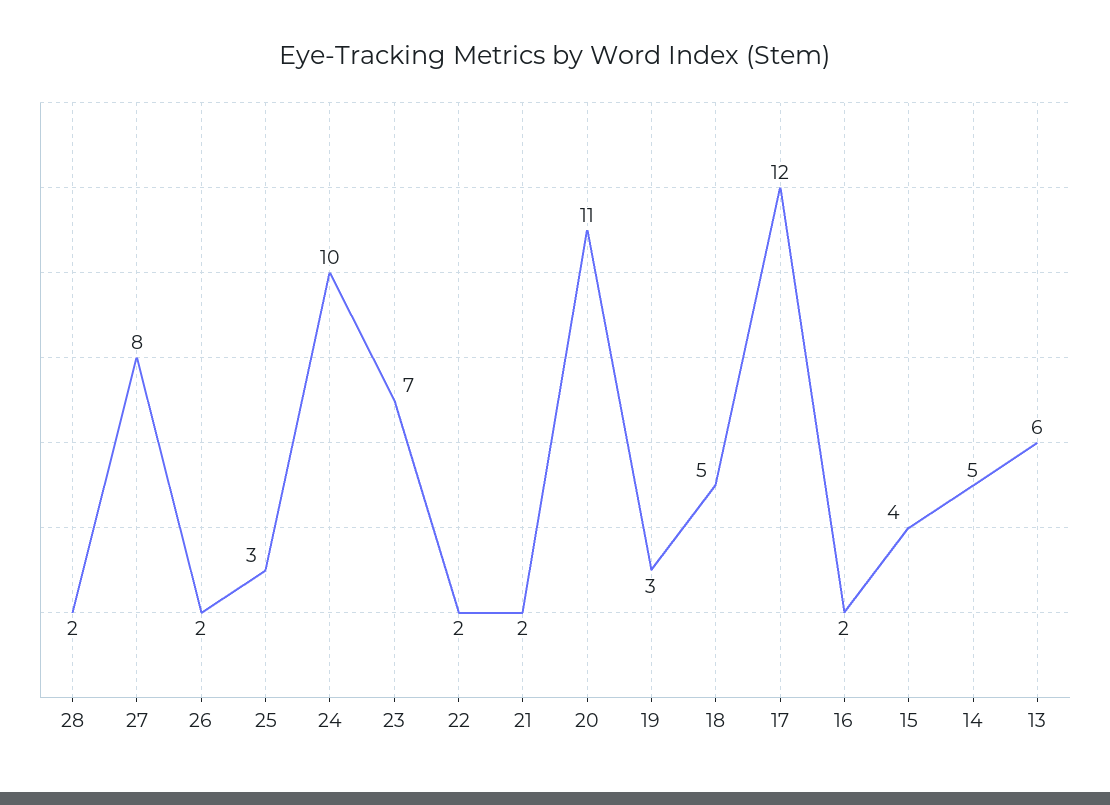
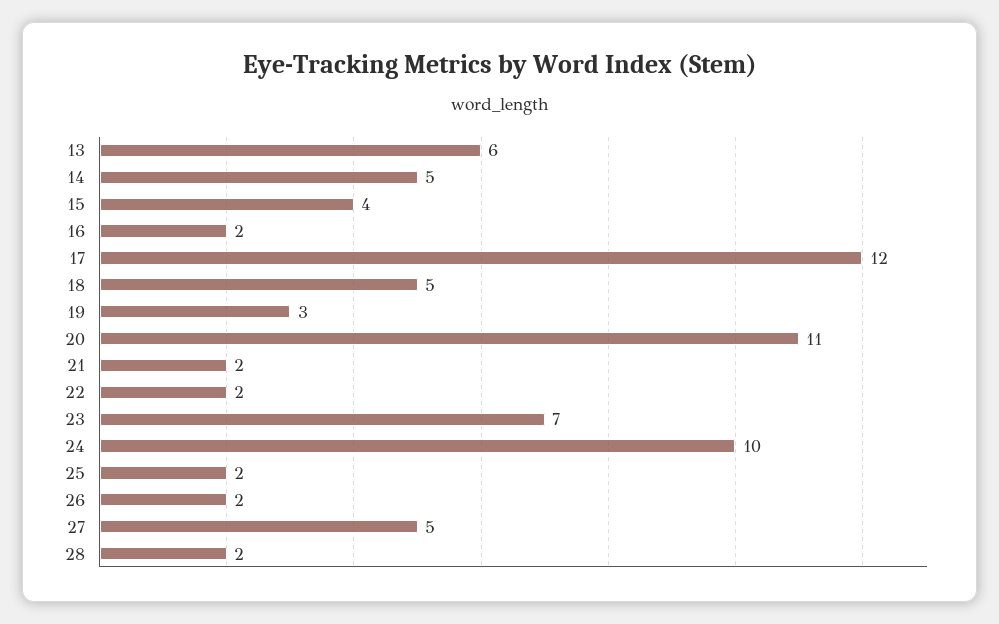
27: 8 -> 5
25: 3 -> 2

